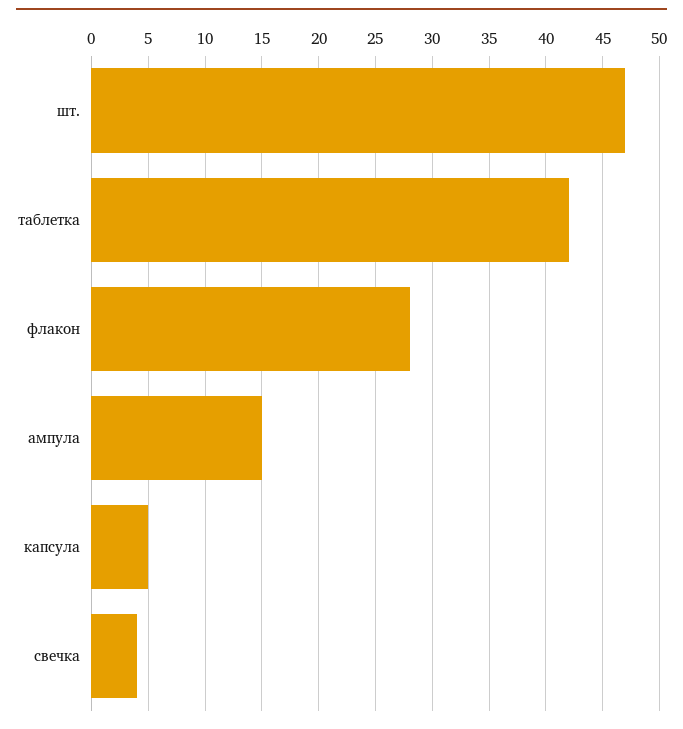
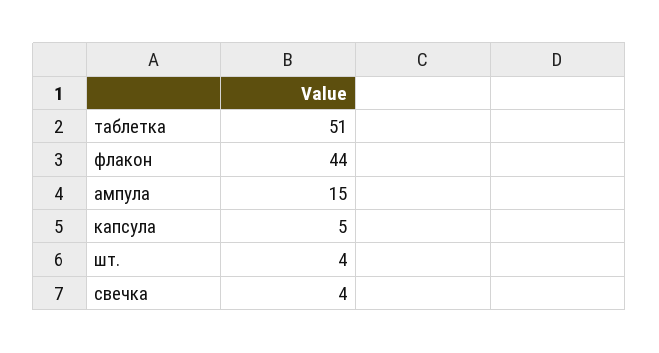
шт.: 47 -> 4
таблетка: 42 -> 51
флакон: 28 -> 44

